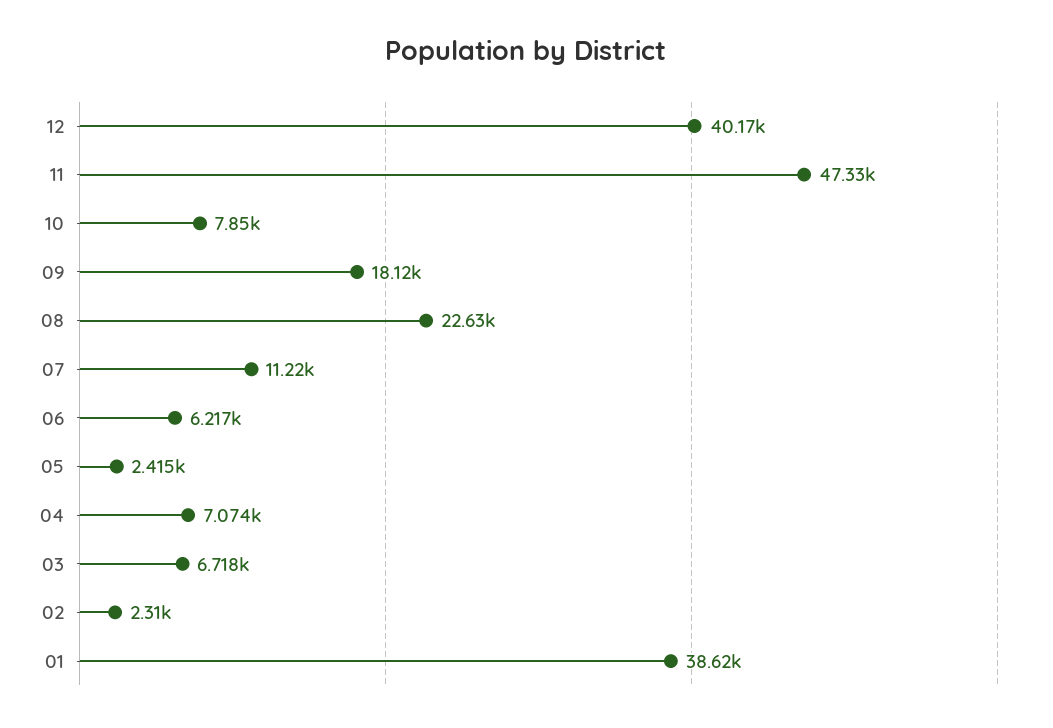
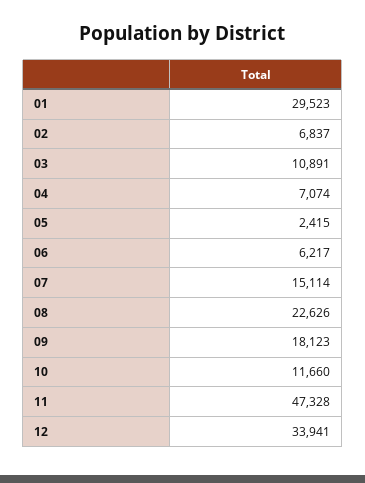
12: 40170 -> 33941
10: 7850 -> 11660
07: 11220 -> 15114
03: 6718 -> 10891
02: 2310 -> 6837
01: 38620 -> 29523

